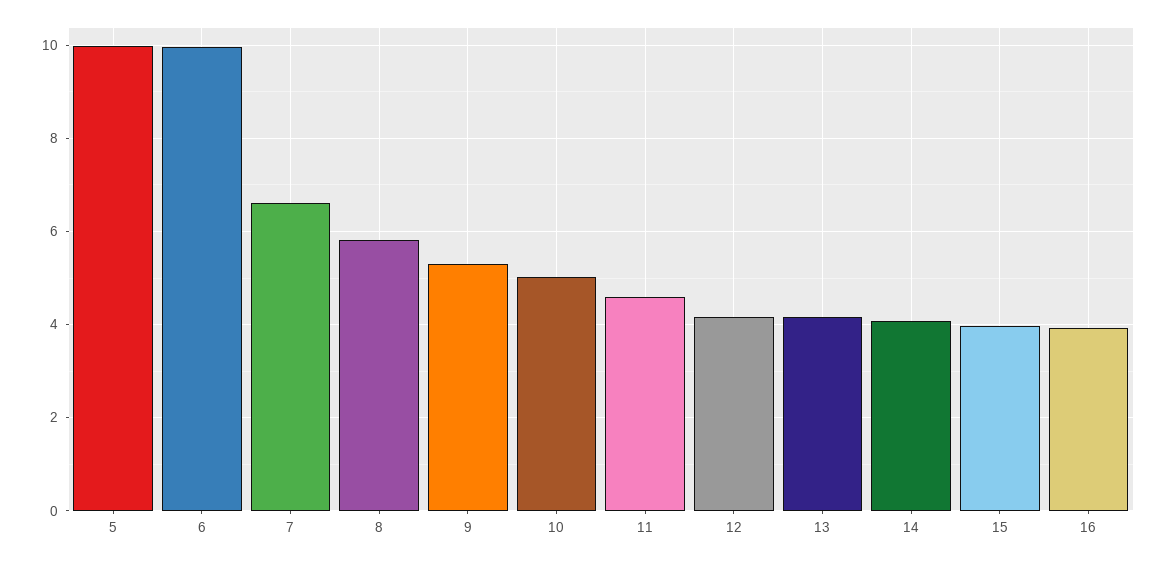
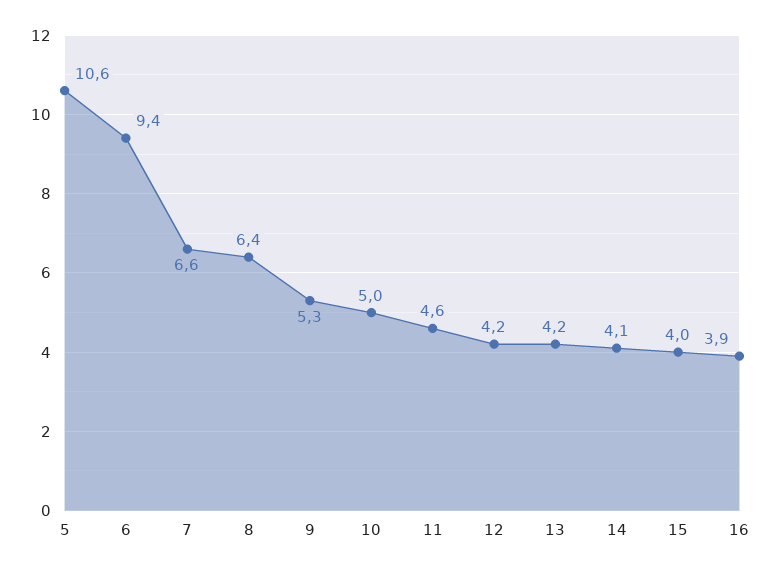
5: 10 -> 10.6
6: 10 -> 9.4
8: 5.8 -> 6.4

